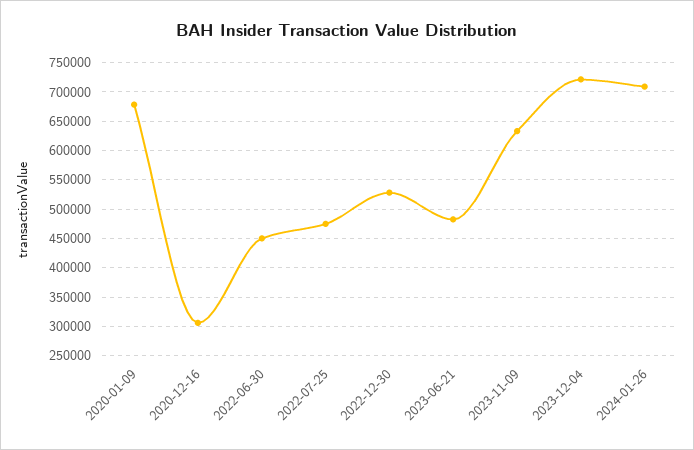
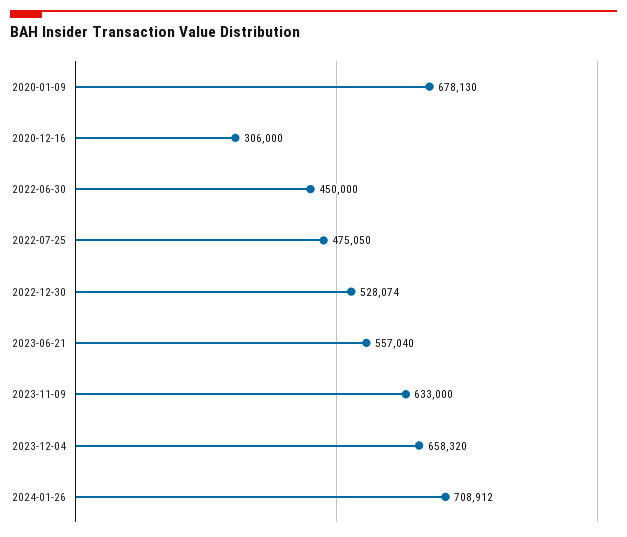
2023-06-21: 475000 -> 557040
2023-12-04: 725000 -> 658320

